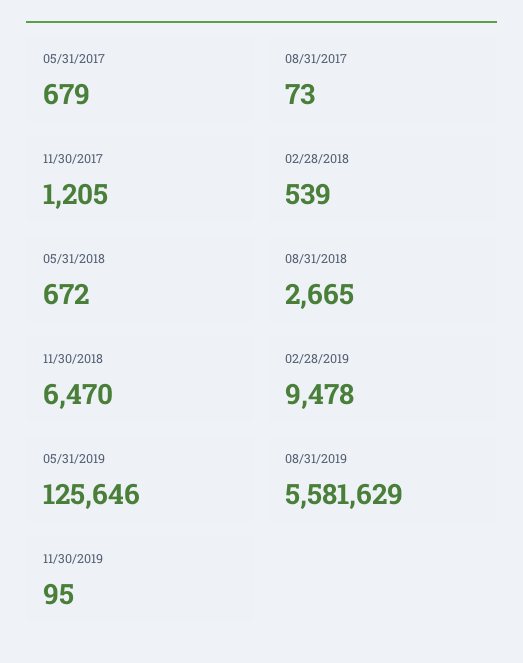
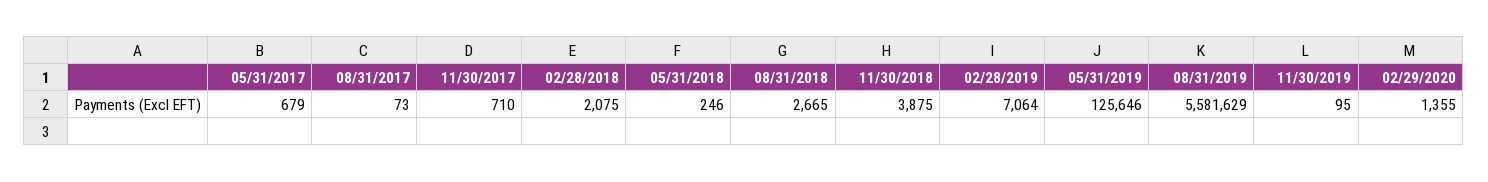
11/30/2017: 1205 -> 710
02/28/2018: 539 -> 2075
05/31/2018: 672 -> 246
11/30/2018: 6470 -> 3875
02/28/2019: 9478 -> 7064
02/29/2020: none -> 1355

